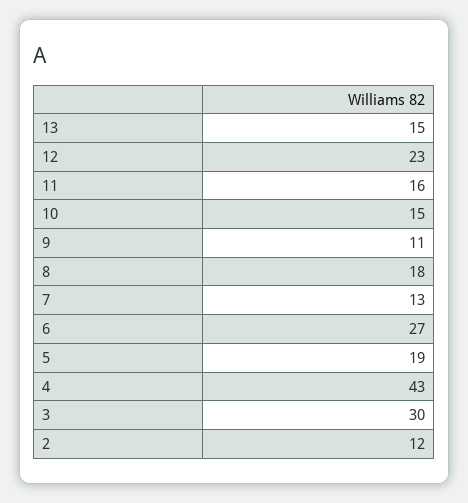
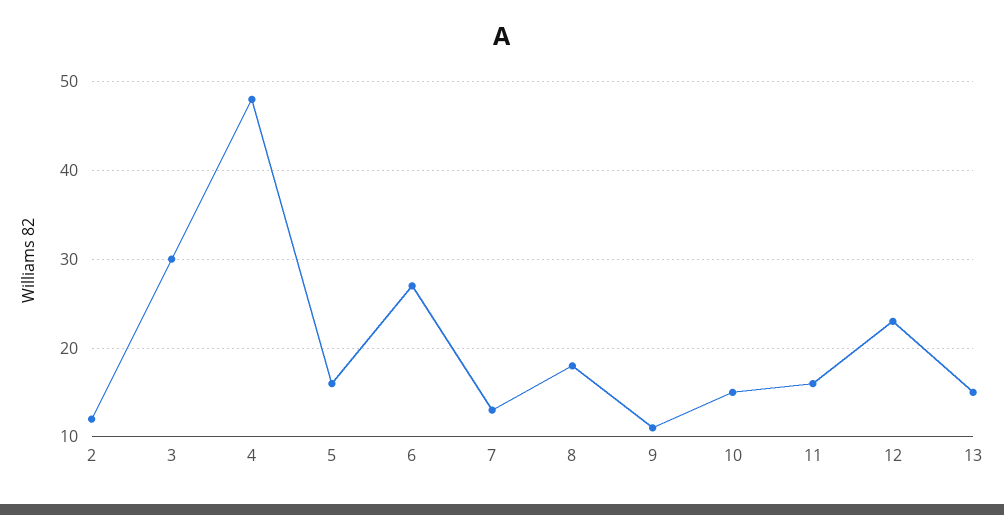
5: 19 -> 16
4: 43 -> 48

